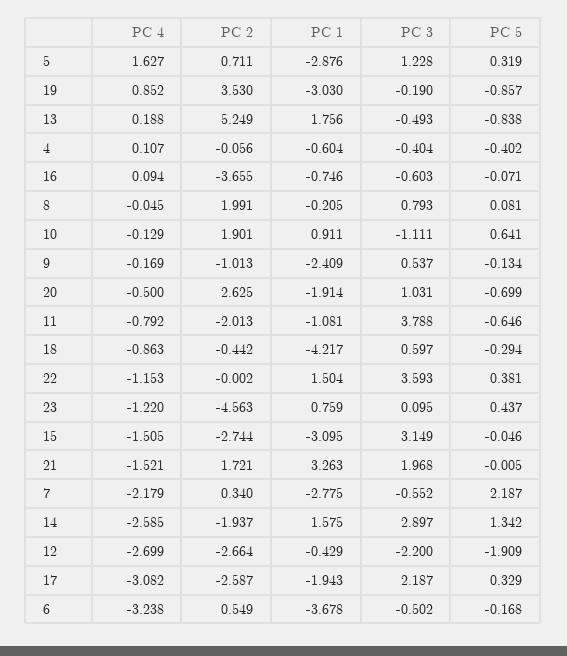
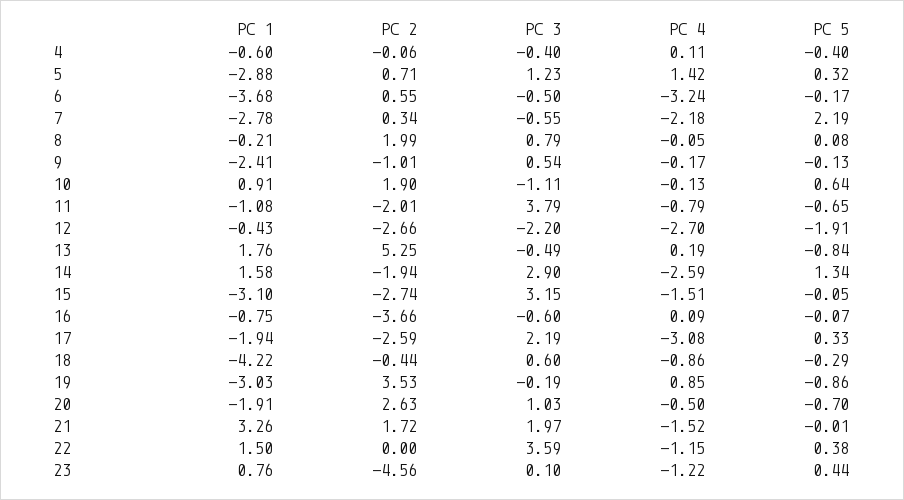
PC 4, 5: 1.627 -> 1.42

